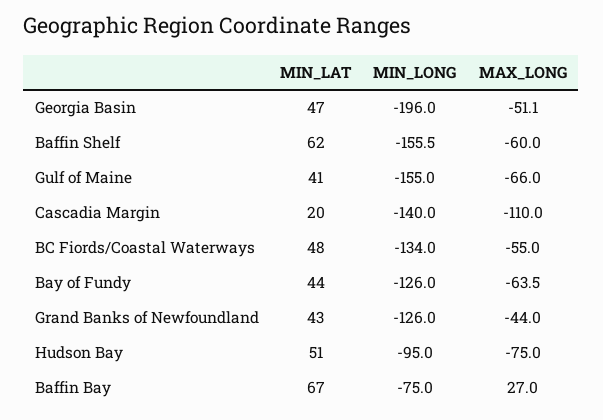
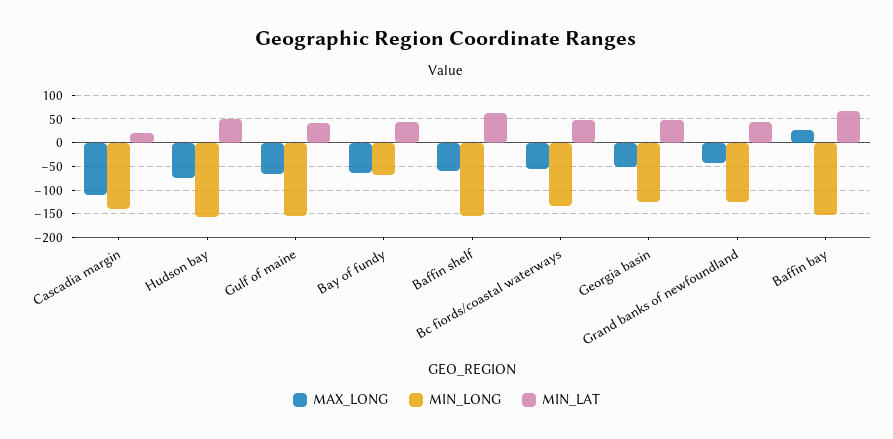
MIN_LONG, Georgia Basin: -196 -> -125
MIN_LONG, Bay of Fundy: -126 -> -75
MIN_LONG, Hudson Bay: -95 -> -150
MIN_LONG, Baffin Bay: -75 -> -150

